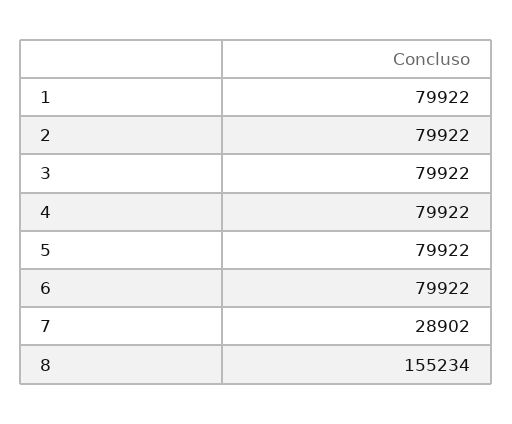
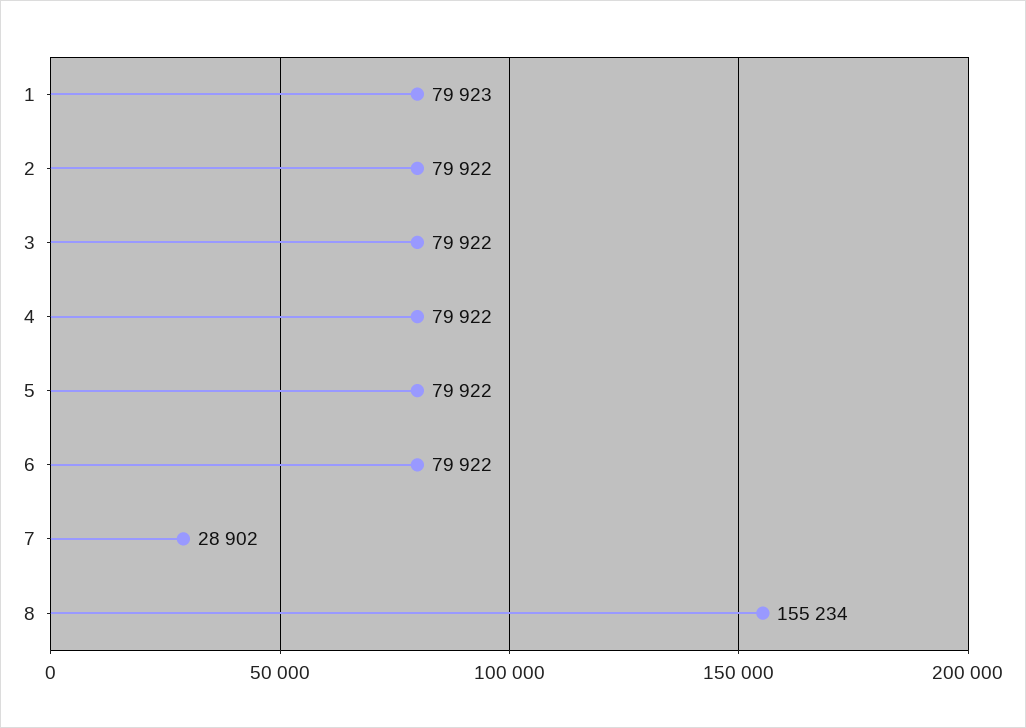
1: 79922 -> 79923

